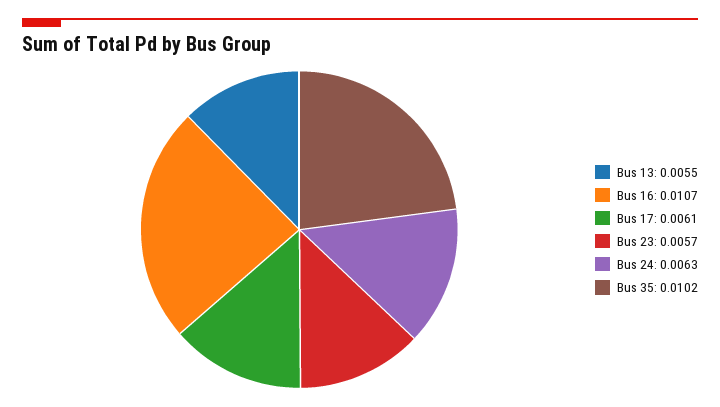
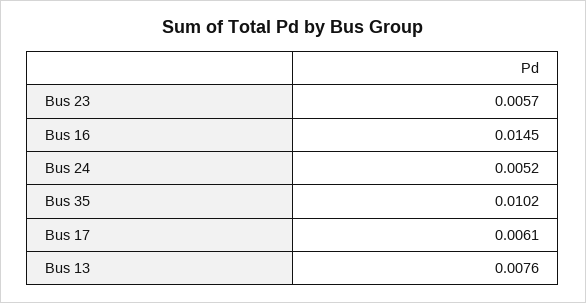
Bus 13: 0.0055 -> 0.0076
Bus 16: 0.0107 -> 0.0145
Bus 24: 0.0063 -> 0.0052

